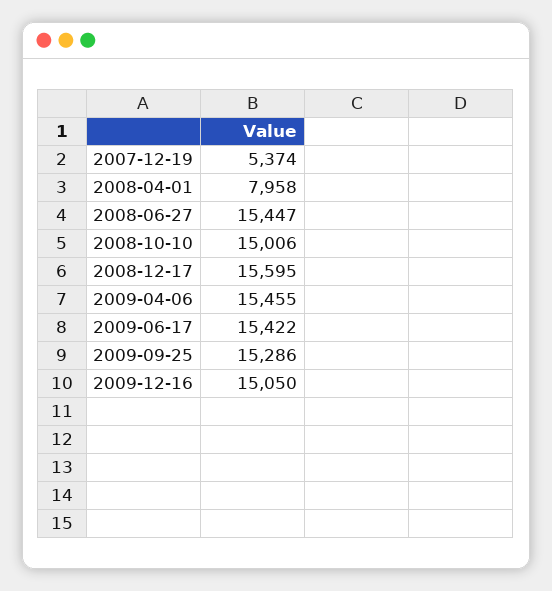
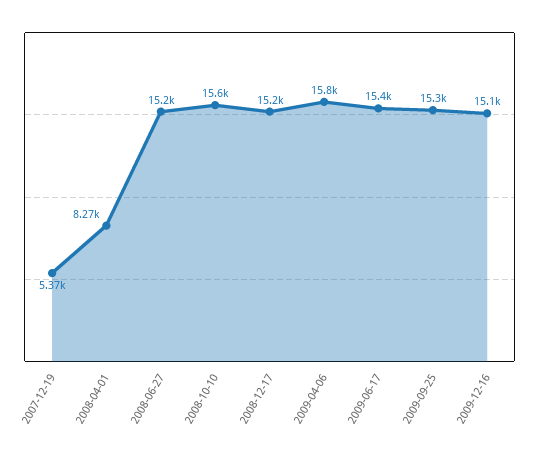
2008-04-01: 7958 -> 8270
2008-06-27: 15447 -> 15200
2008-10-10: 15006 -> 15600
2008-12-17: 15595 -> 15200
2009-04-06: 15455 -> 15800

